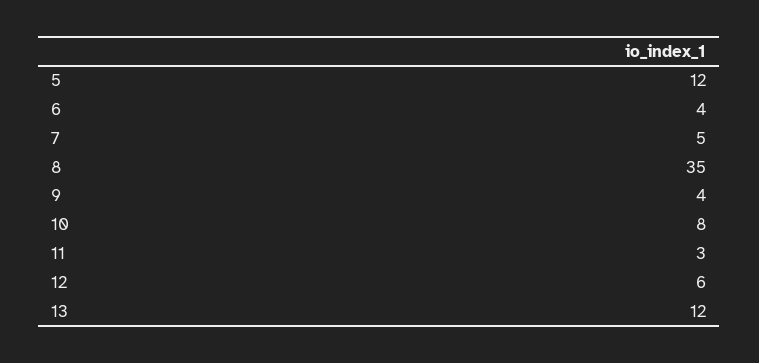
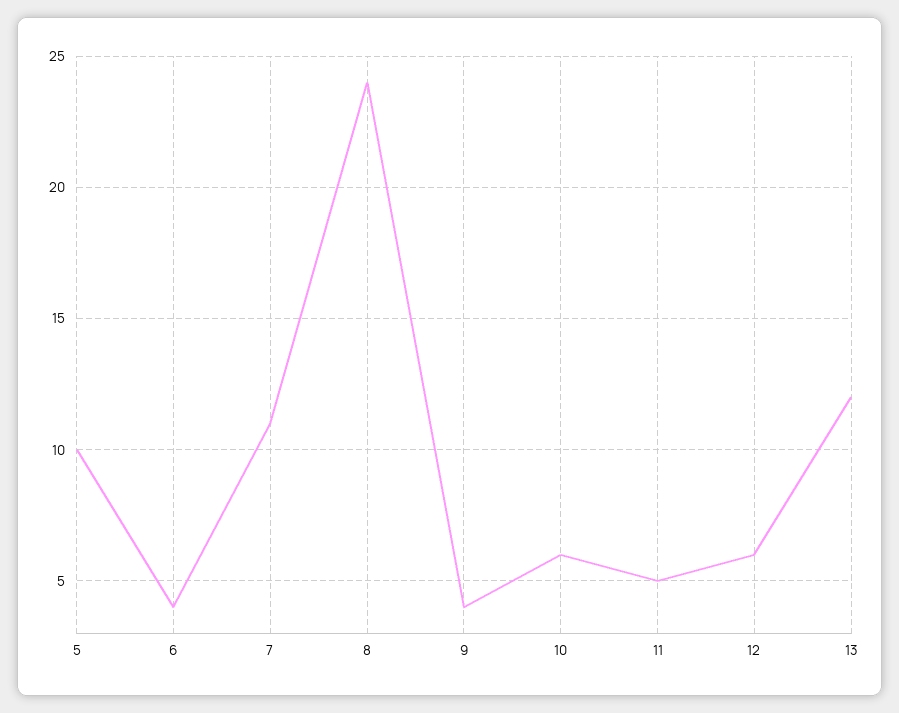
5: 12 -> 10
7: 5 -> 11
8: 35 -> 24
10: 8 -> 6
11: 3 -> 5

